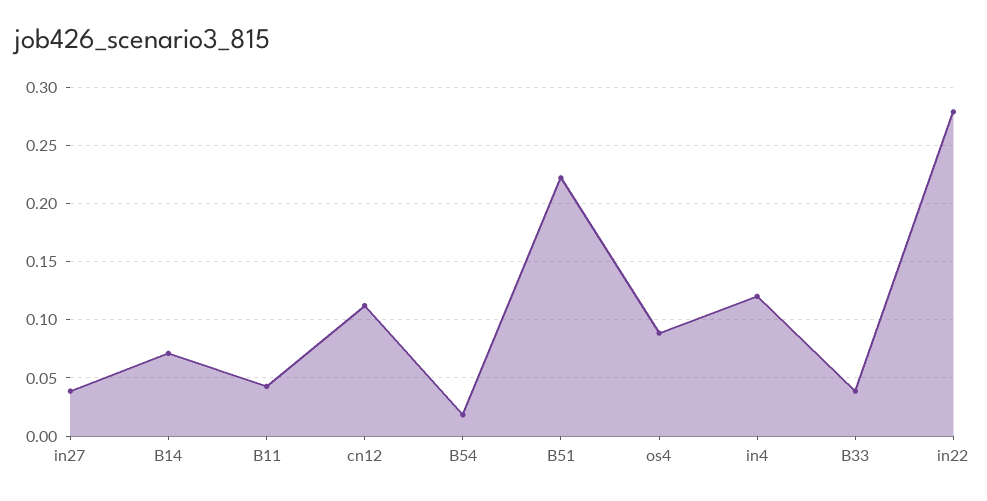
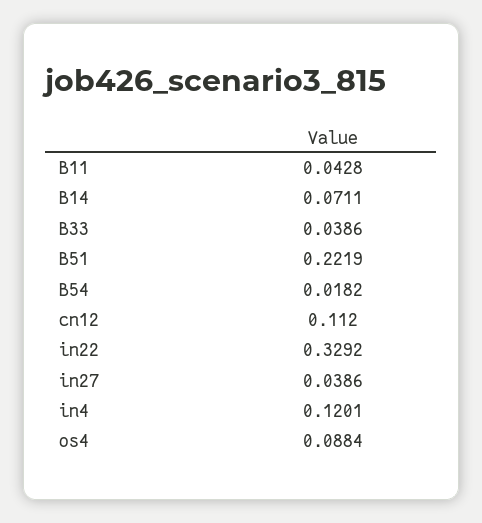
in22: 0.28 -> 0.3292

